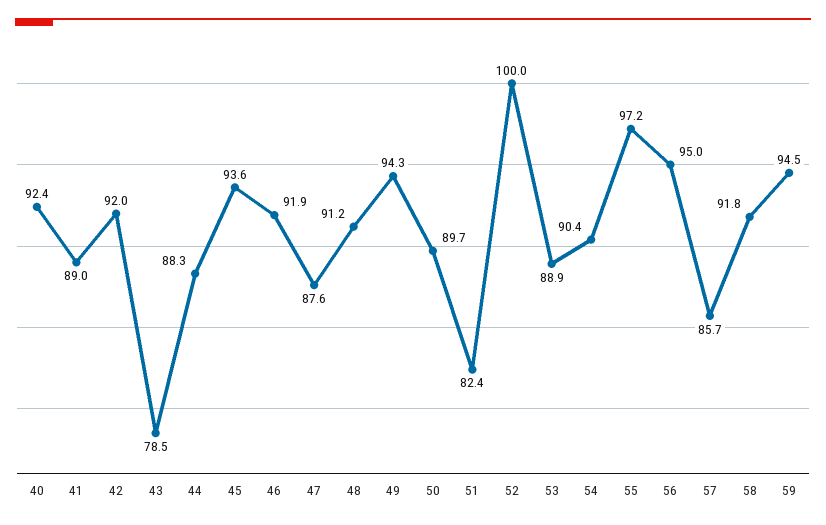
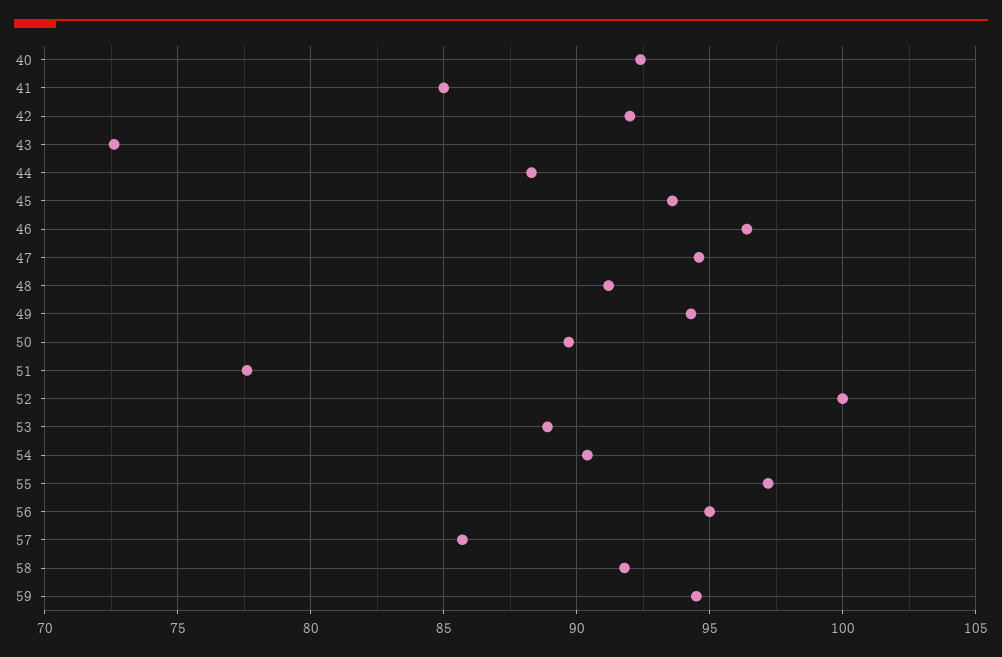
41: 89 -> 85
43: 78.5 -> 72.5
46: 91.9 -> 96.5
47: 87.6 -> 94.5
51: 82.4 -> 77.5

